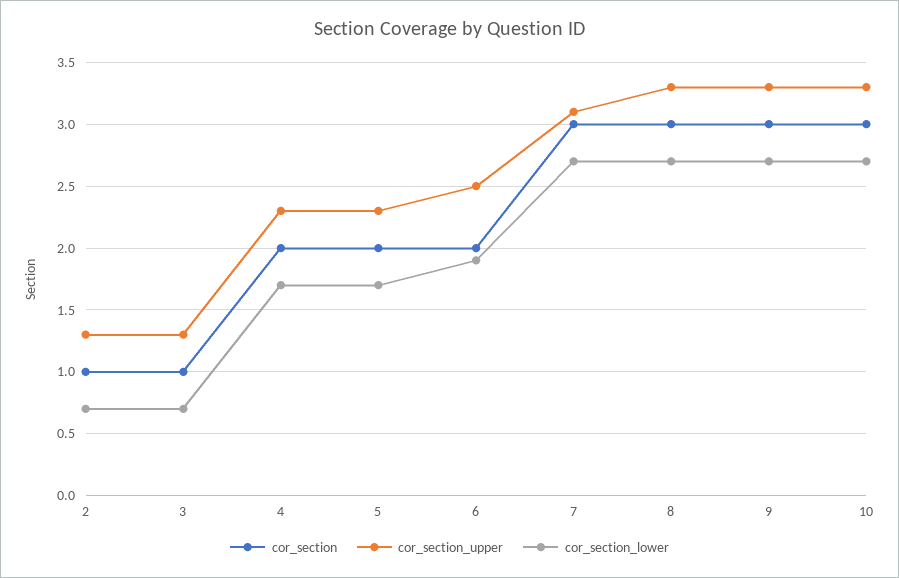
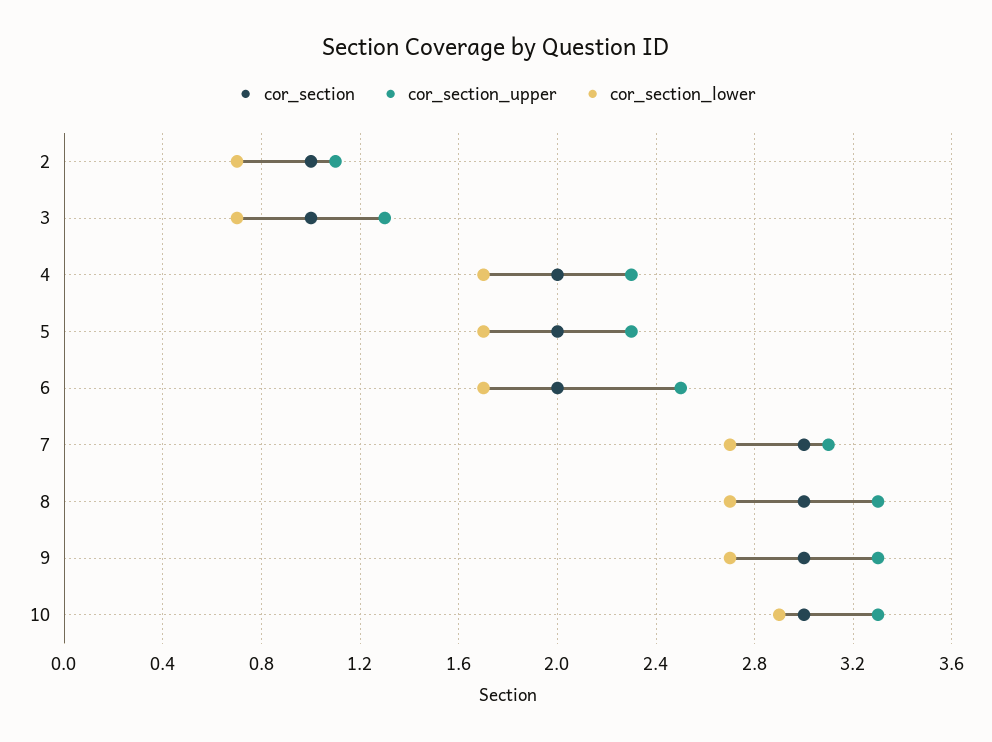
cor_section_upper, 2: 1.3 -> 1.1
cor_section_lower, 6: 1.9 -> 1.7
cor_section_lower, 10: 2.7 -> 2.9

